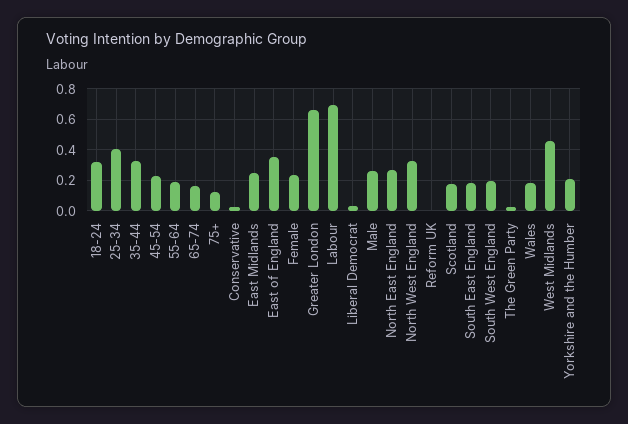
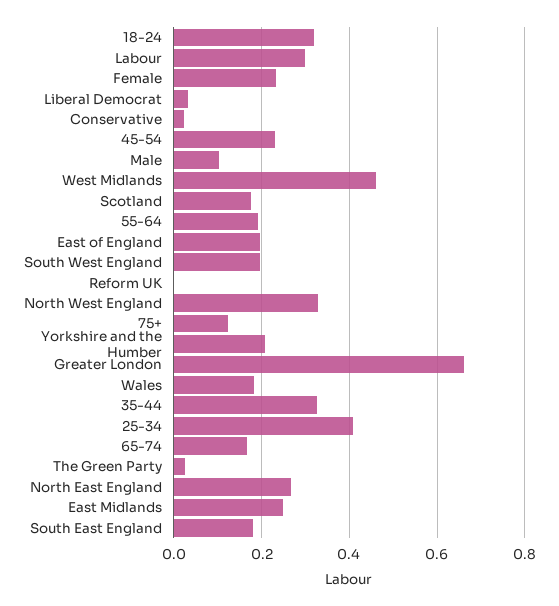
East of England: 0.35 -> 0.2
Labour: 0.7 -> 0.3
Male: 0.25 -> 0.1

